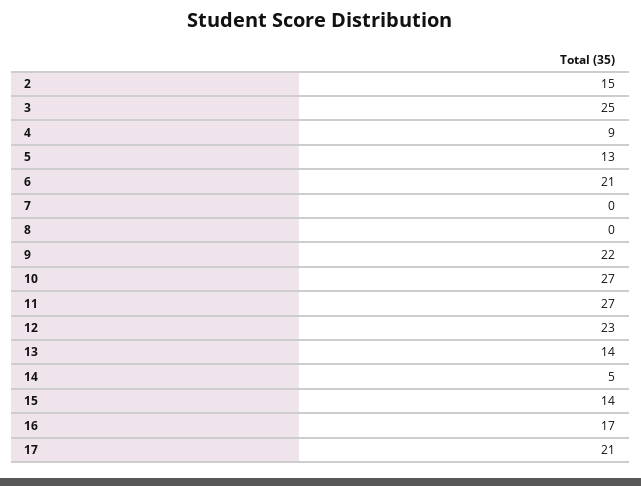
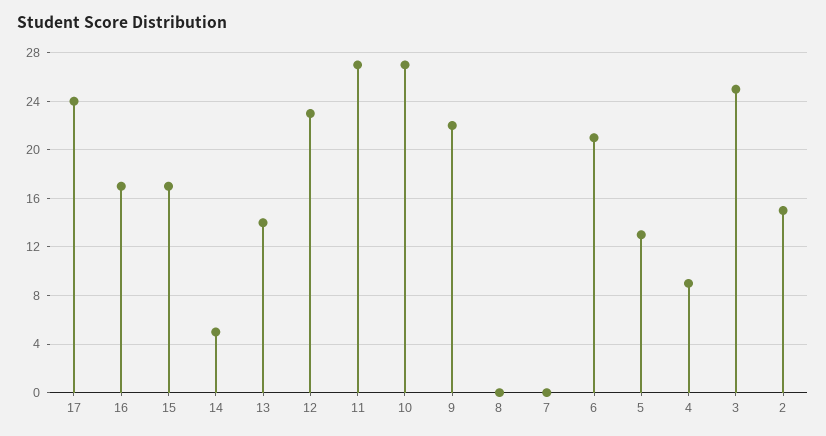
15: 14 -> 17
17: 21 -> 24

